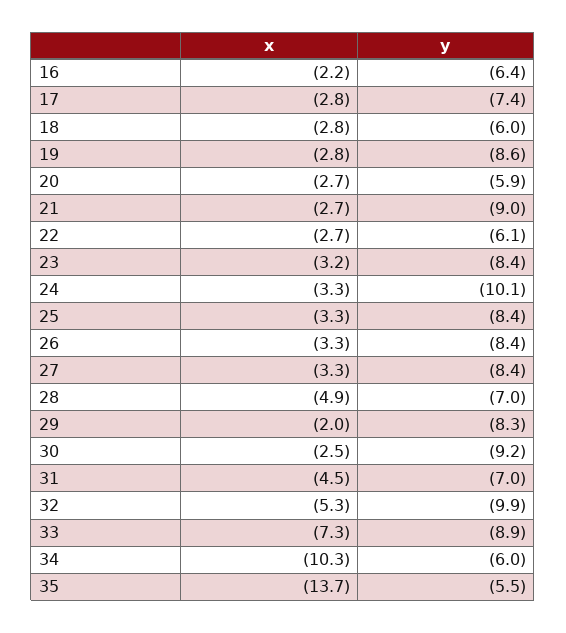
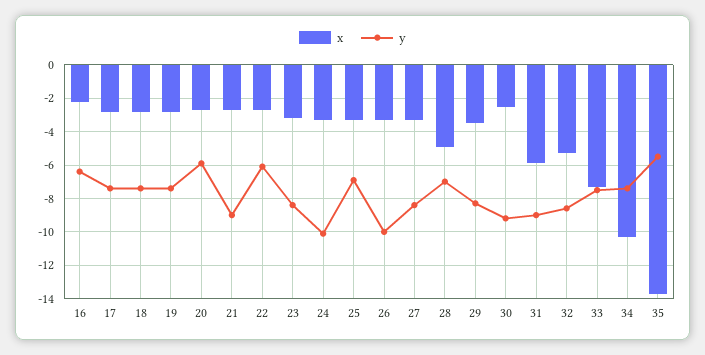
y, 18: -6 -> -7.5
y, 19: -8.6 -> -7.5
y, 25: -8.4 -> -7
y, 26: -8.4 -> -10
x, 29: -2 -> -3.5
x, 31: -4.5 -> -6
y, 31: -7 -> -9
y, 32: -9.9 -> -8.5
y, 33: -8.9 -> -7.5
y, 34: -6 -> -7.5

